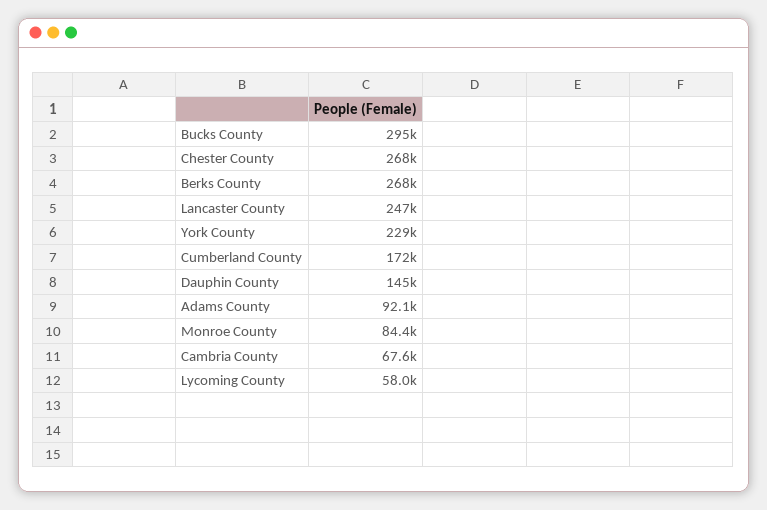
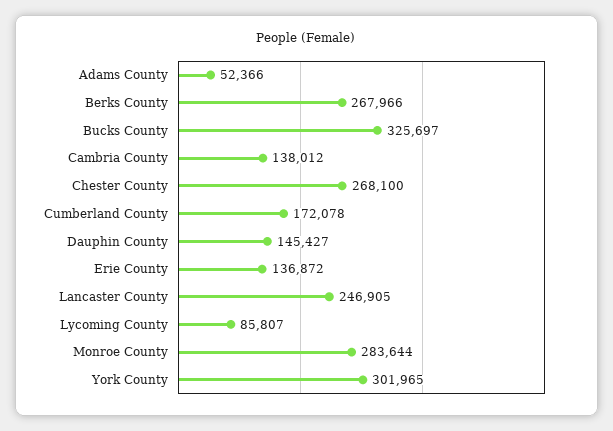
Bucks County: 295000 -> 325697
York County: 229000 -> 301965
Adams County: 92100 -> 52366
Monroe County: 84400 -> 283644
Cambria County: 67600 -> 138012
Lycoming County: 58000 -> 85807
Erie County: none -> 136872

